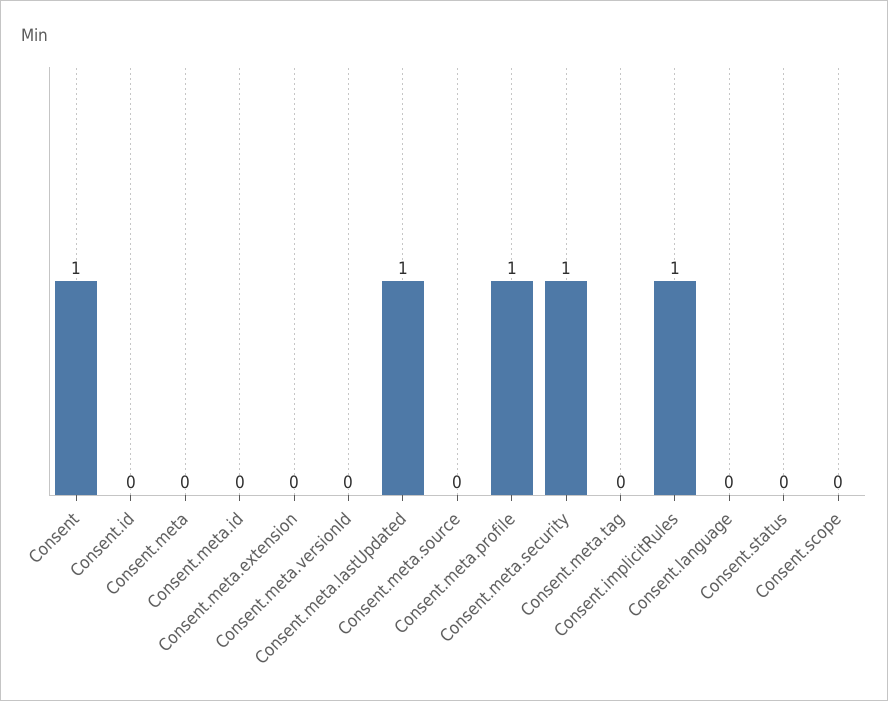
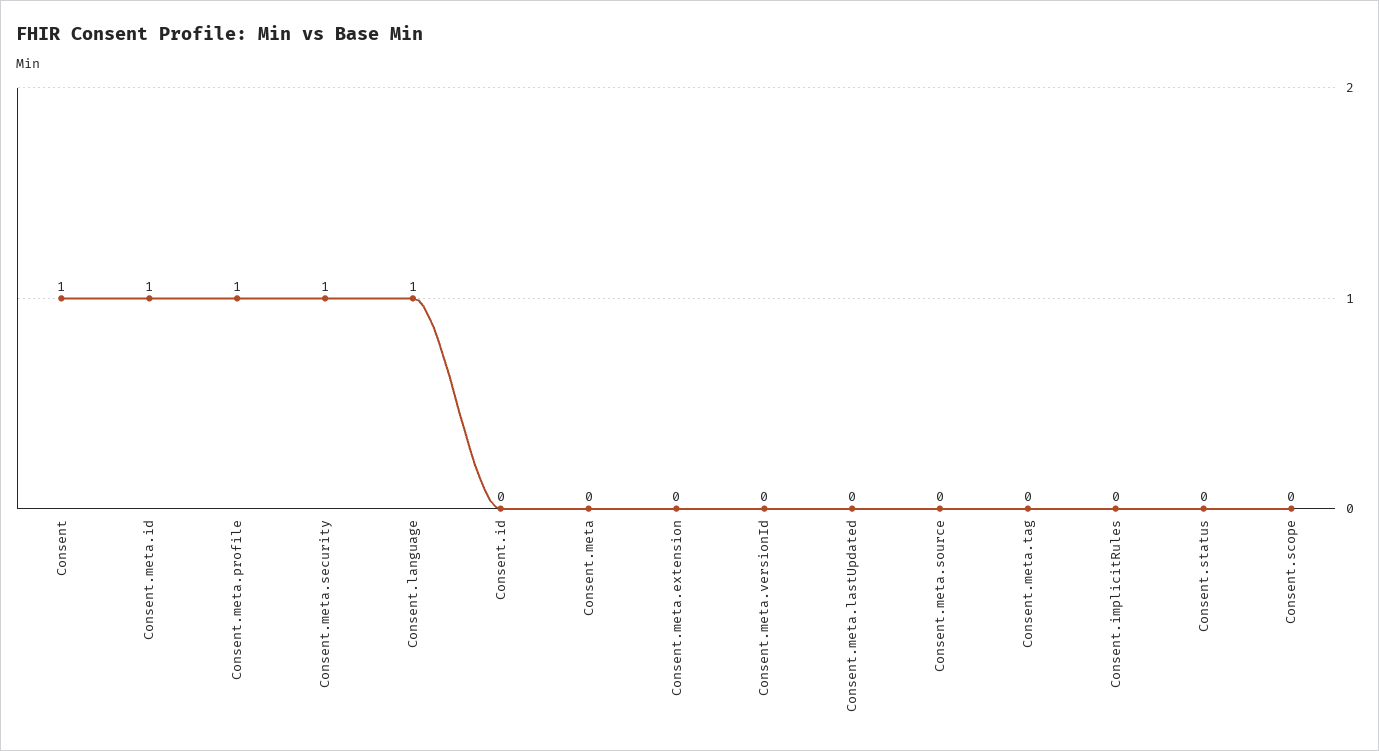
Consent.meta.id: 0 -> 1
Consent.meta.lastUpdated: 1 -> 0
Consent.implicitRules: 1 -> 0
Consent.language: 0 -> 1

